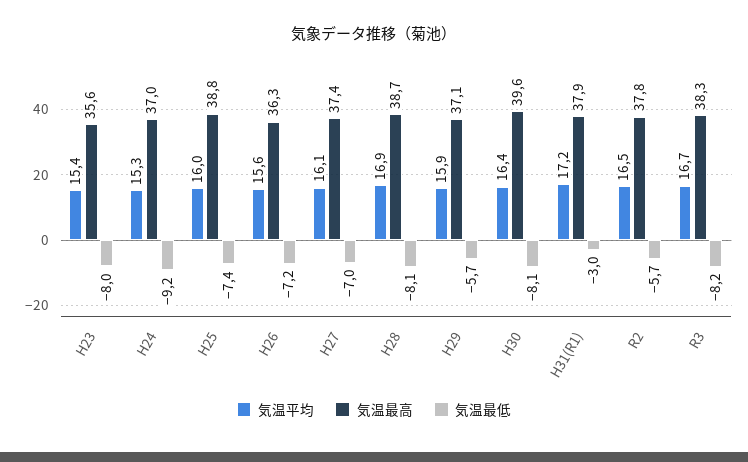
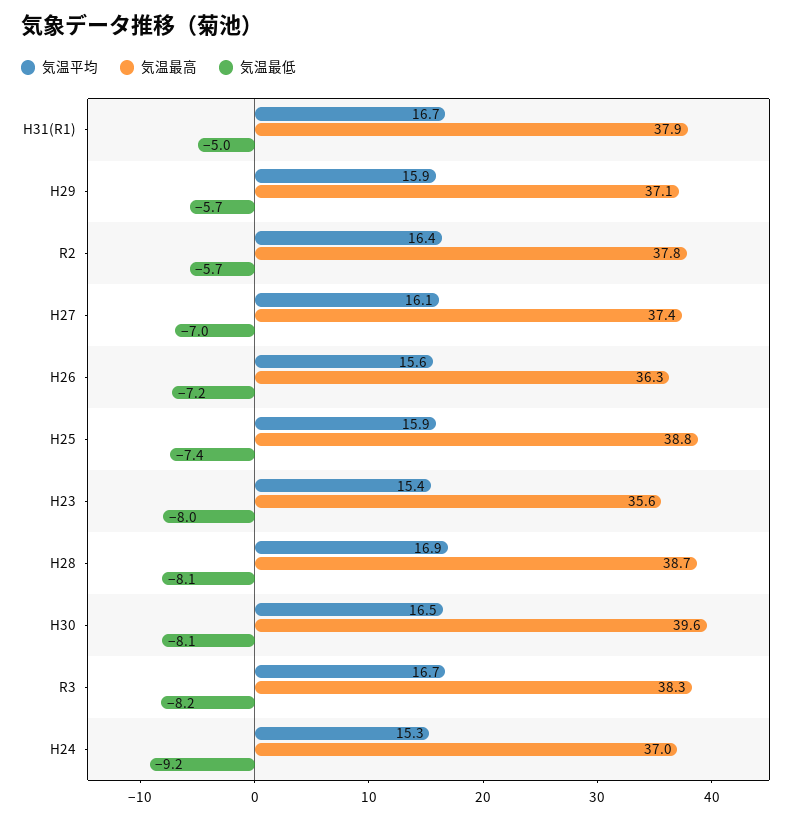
気温平均, H25: 16 -> 15.9
気温平均, H30: 16.4 -> 16.5
気温平均, H31(R1): 17.2 -> 16.7
気温最低, H31(R1): -3 -> -5
気温平均, R2: 16.5 -> 16.4

